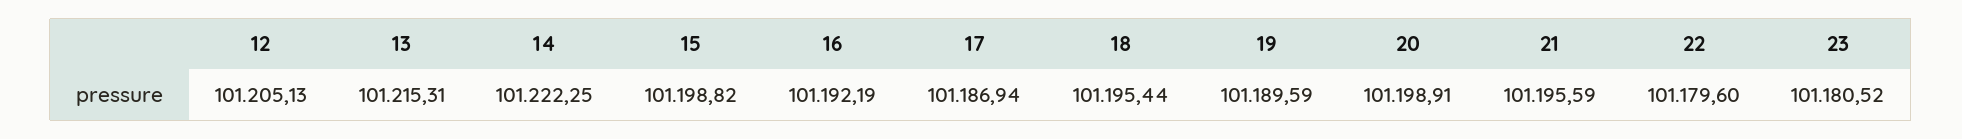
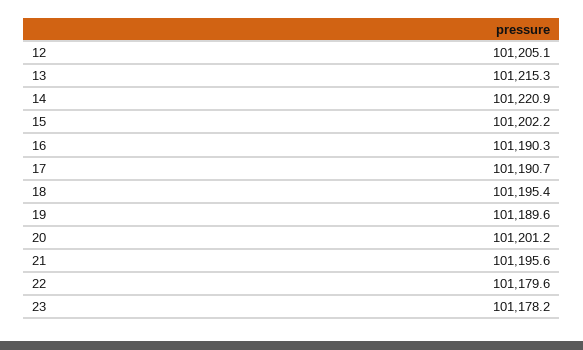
14: 101222.25 -> 101220.9
15: 101198.82 -> 101202.2
16: 101192.19 -> 101190.3
17: 101186.94 -> 101190.7
20: 101198.91 -> 101201.2
23: 101180.52 -> 101178.2

